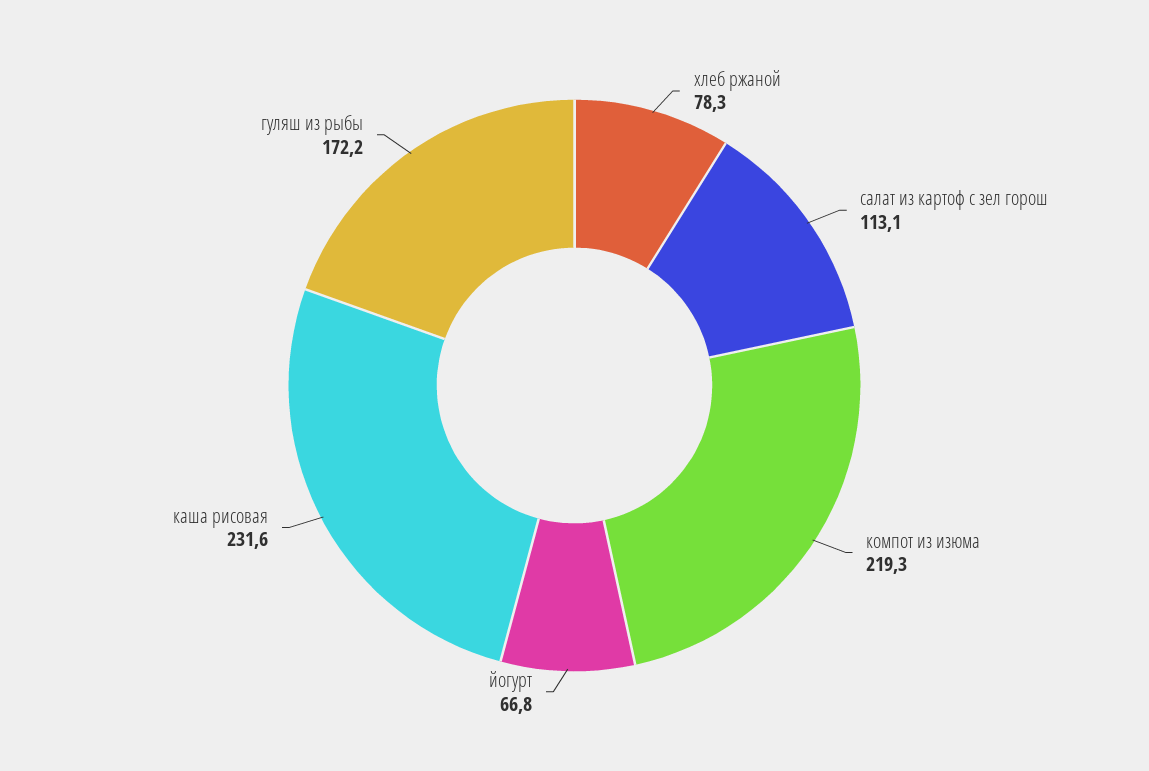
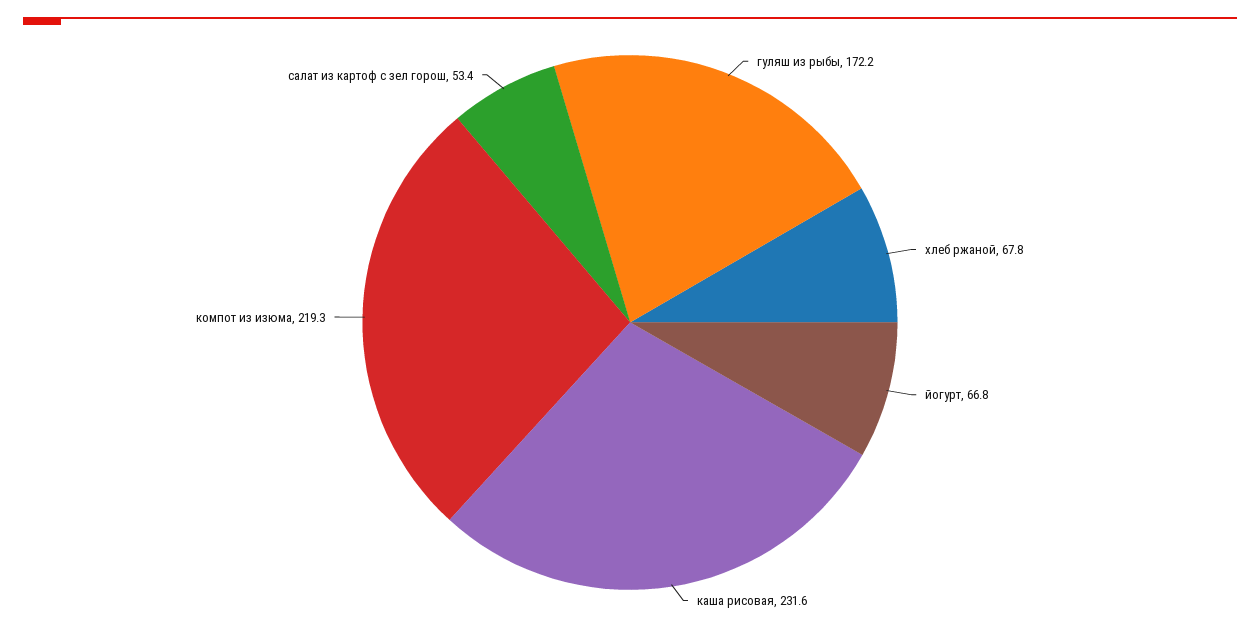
хлеб ржаной: 78.3 -> 67.8
салат из картоф с зел горош: 113.1 -> 53.4

